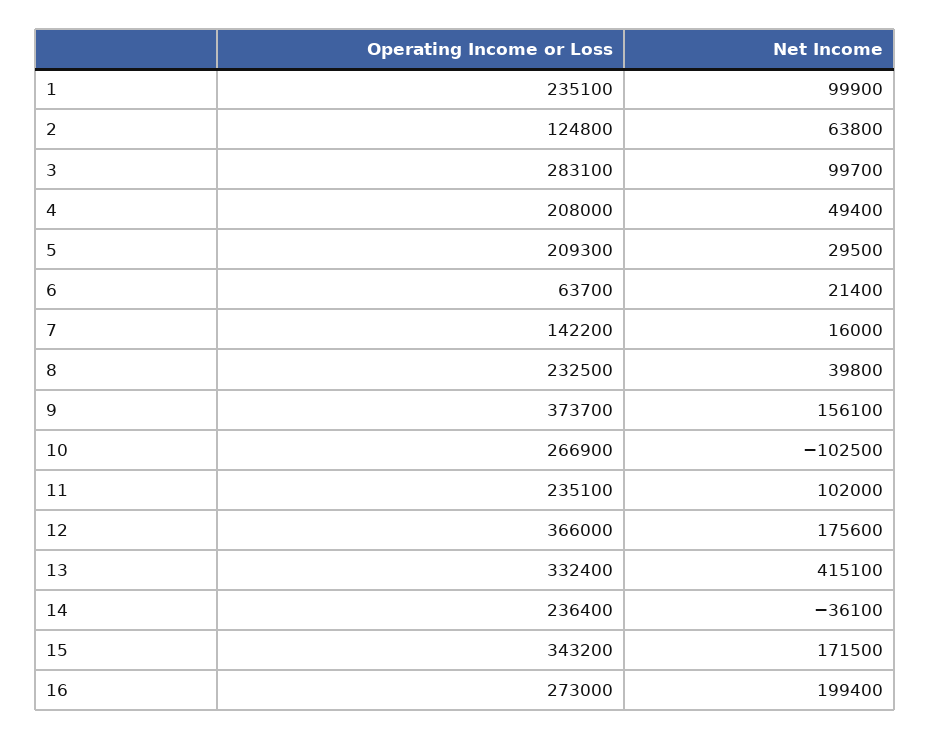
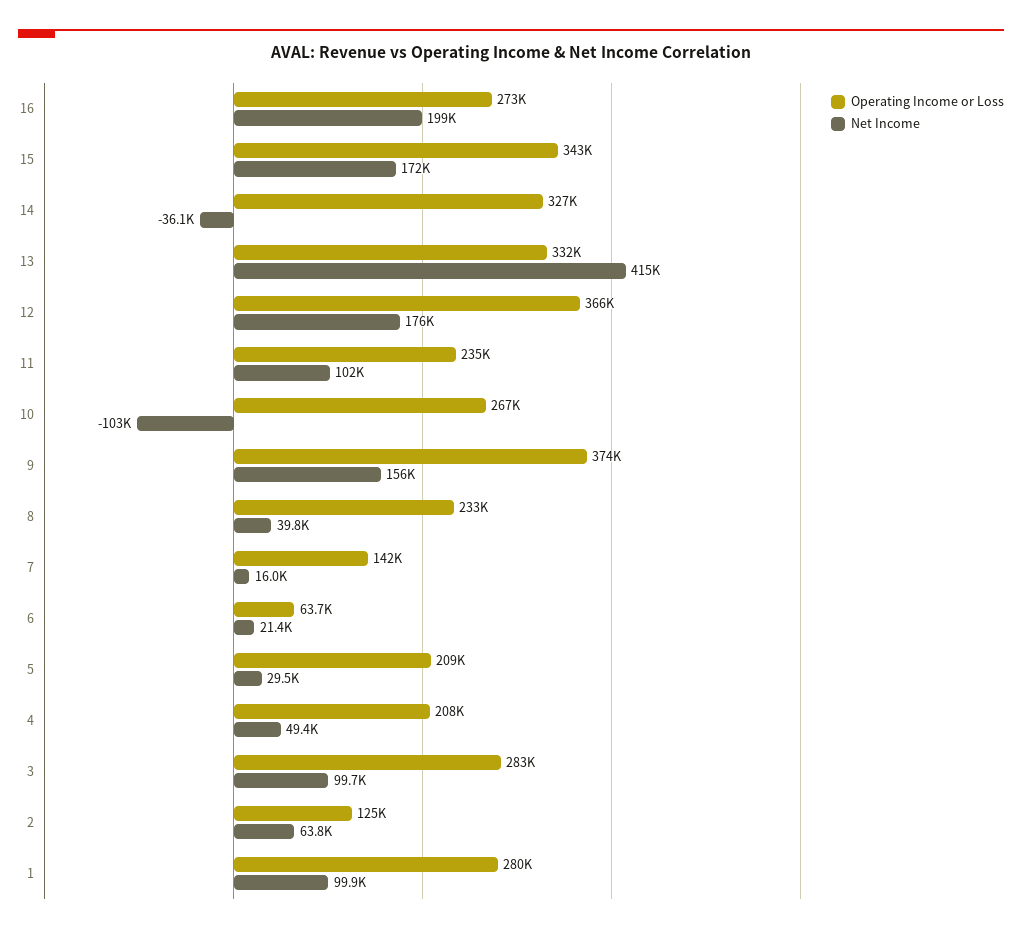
Operating Income or Loss, 1: 235100 -> 280000
Operating Income or Loss, 14: 236400 -> 327000

